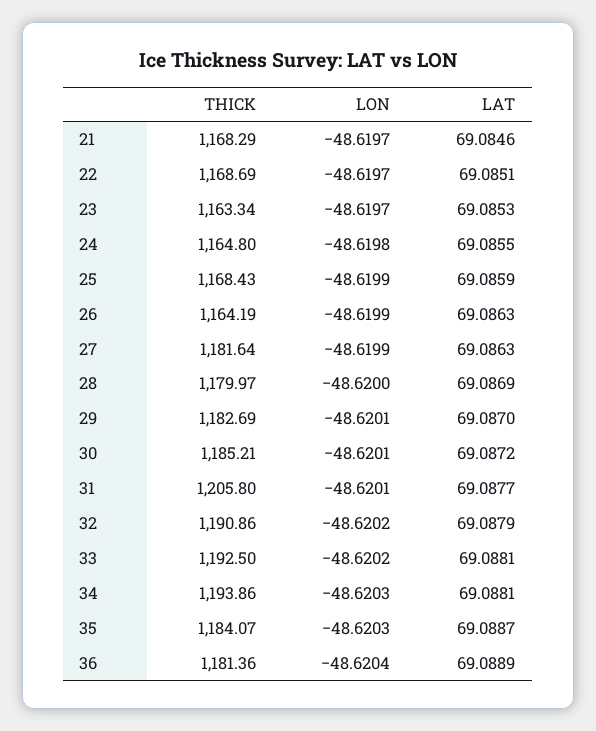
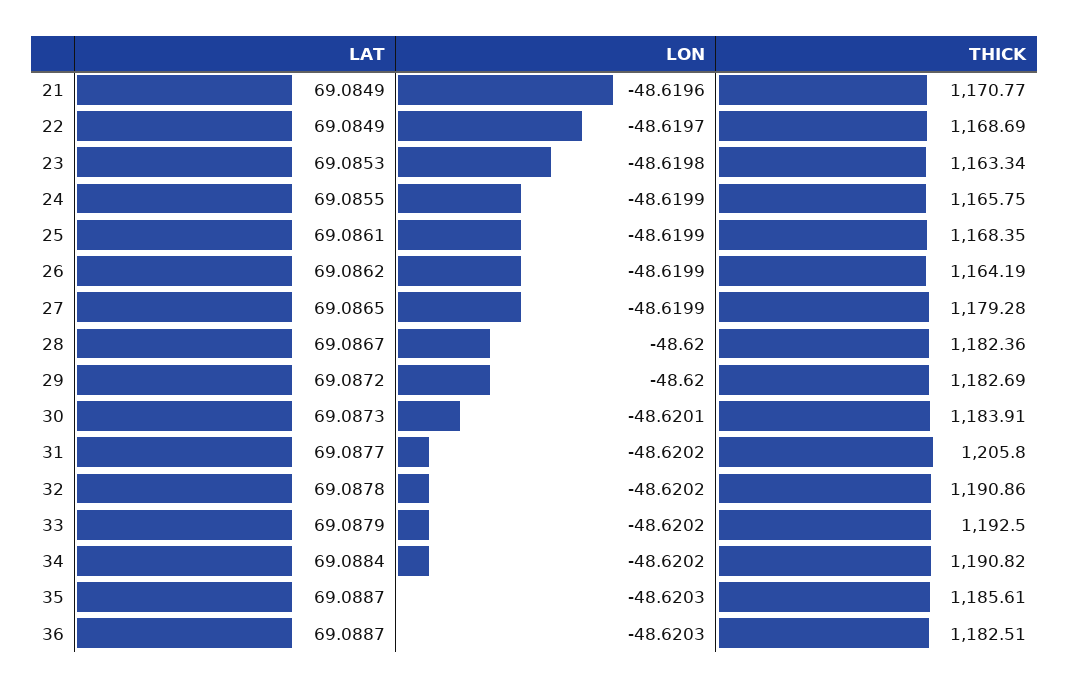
THICK, 21: 1168.29 -> 1170.77
LON, 21: -48.6197 -> -48.6196
LAT, 21: 69.0846 -> 69.0849
LAT, 22: 69.0851 -> 69.0849
LON, 23: -48.6197 -> -48.6198
THICK, 24: 1164.8 -> 1165.75
LON, 24: -48.6198 -> -48.6199
THICK, 25: 1168.43 -> 1168.35
LAT, 25: 69.0859 -> 69.0861
LAT, 26: 69.0863 -> 69.0862
THICK, 27: 1181.64 -> 1179.28
LAT, 27: 69.0863 -> 69.0865
THICK, 28: 1179.97 -> 1182.36
LAT, 28: 69.0869 -> 69.0867
LON, 29: -48.6201 -> -48.62
LAT, 29: 69.087 -> 69.0872
THICK, 30: 1185.21 -> 1183.91
LAT, 30: 69.0872 -> 69.0873
LON, 31: -48.6201 -> -48.6202
LAT, 32: 69.0879 -> 69.0878
LAT, 33: 69.0881 -> 69.0879
THICK, 34: 1193.86 -> 1190.82
LON, 34: -48.6203 -> -48.6202
LAT, 34: 69.0881 -> 69.0884
THICK, 35: 1184.07 -> 1185.61
THICK, 36: 1181.36 -> 1182.51
LON, 36: -48.6204 -> -48.6203
LAT, 36: 69.0889 -> 69.0887

